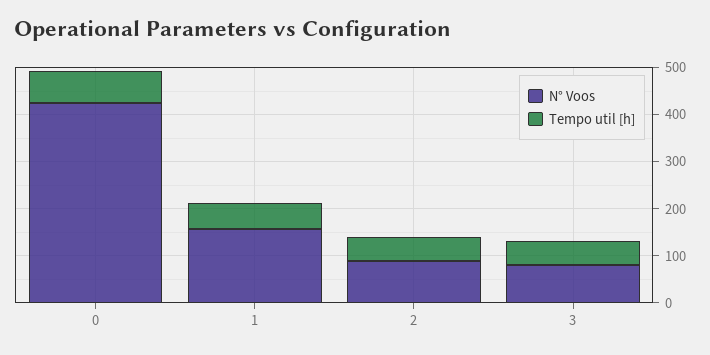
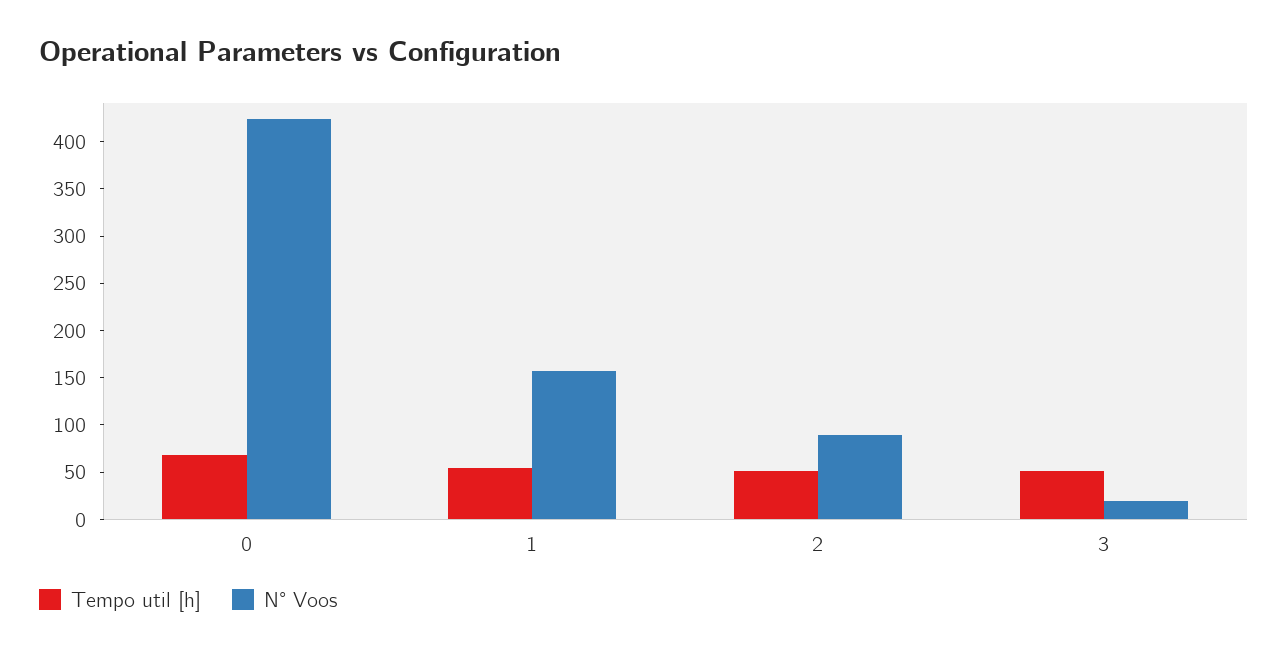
N° Voos, 3: 80 -> 20

